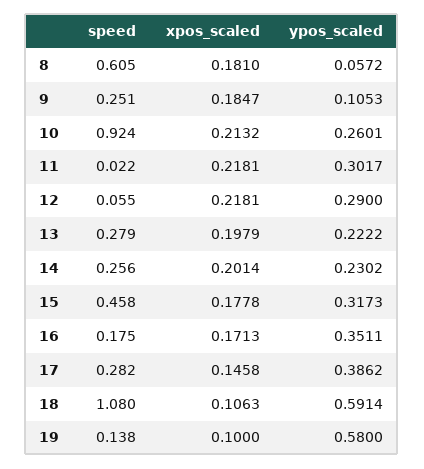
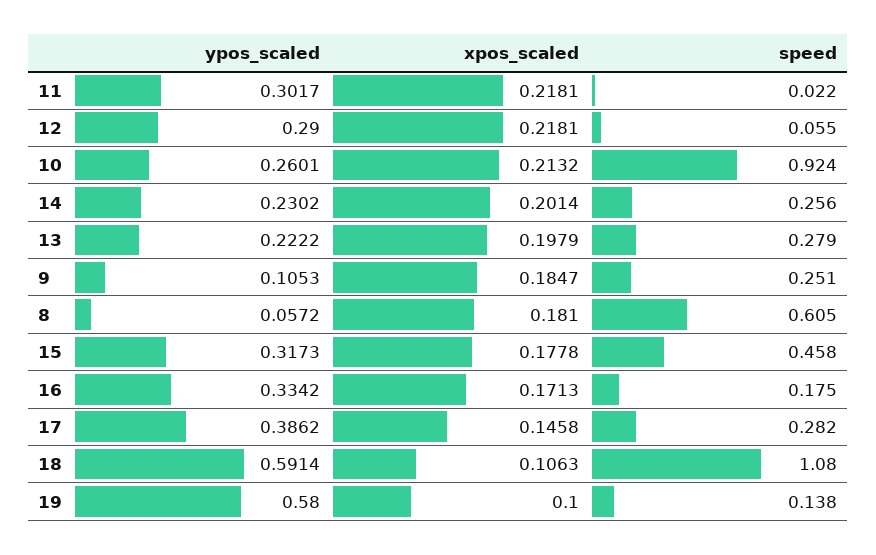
ypos_scaled, 16: 0.3511 -> 0.3342

